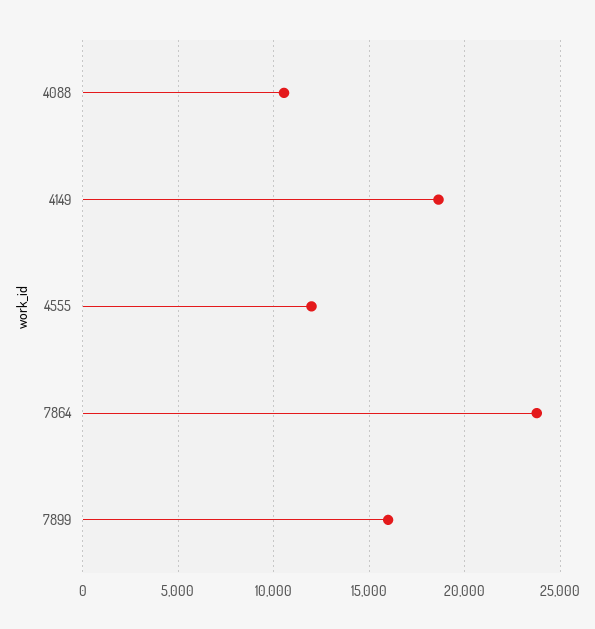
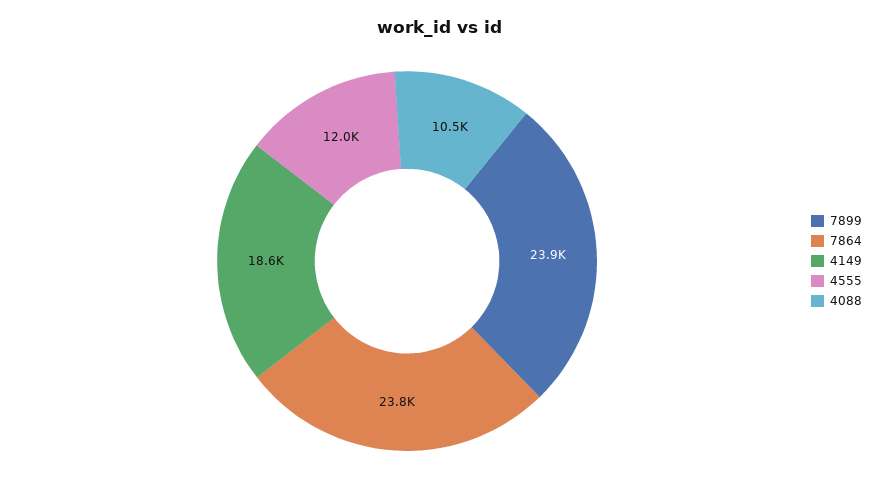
7899: 16000 -> 23900

